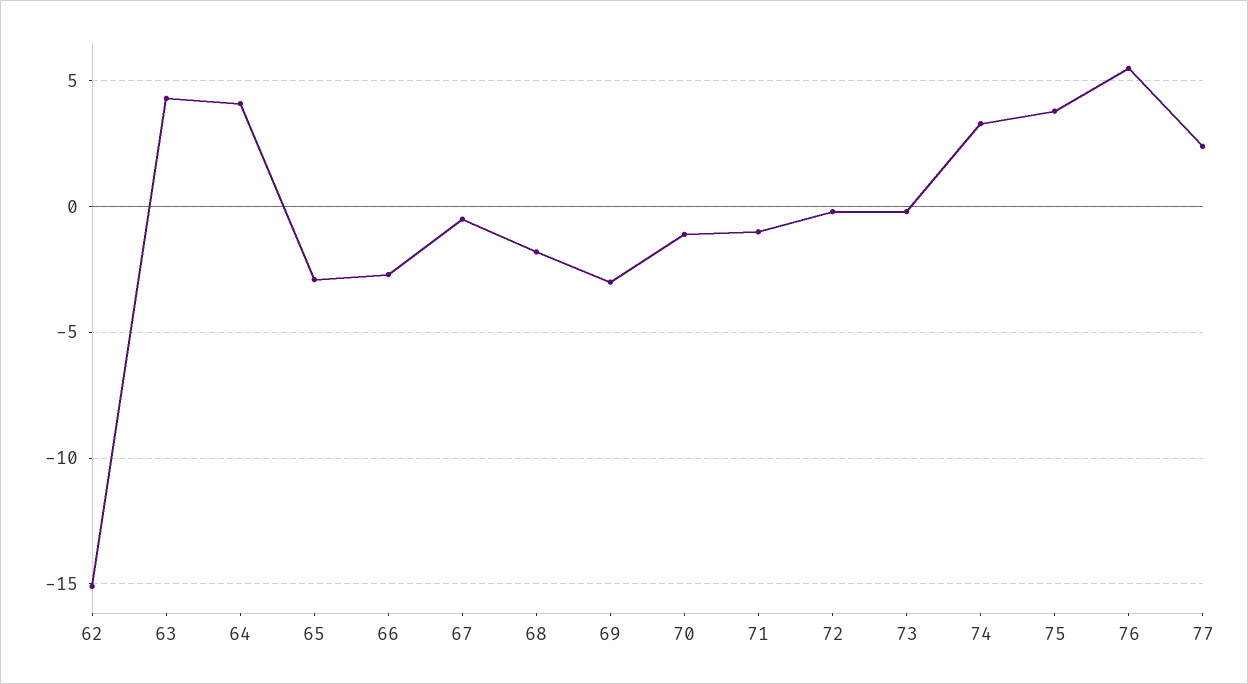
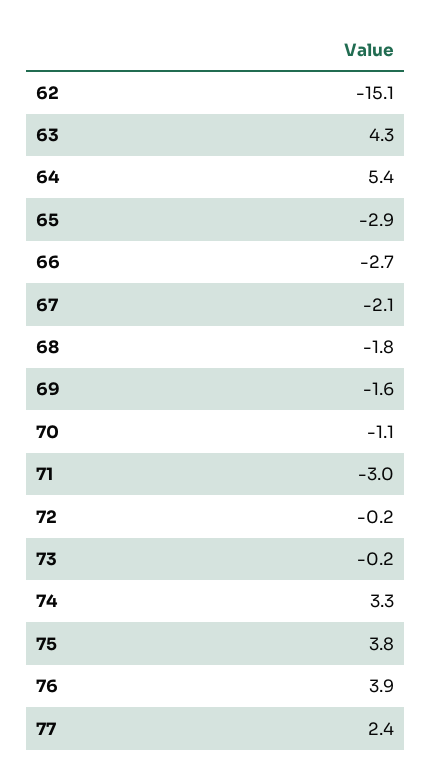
64: 4 -> 5.4
67: -0.5 -> -2.1
69: -3 -> -1.6
71: -1 -> -3
76: 5.5 -> 3.9

